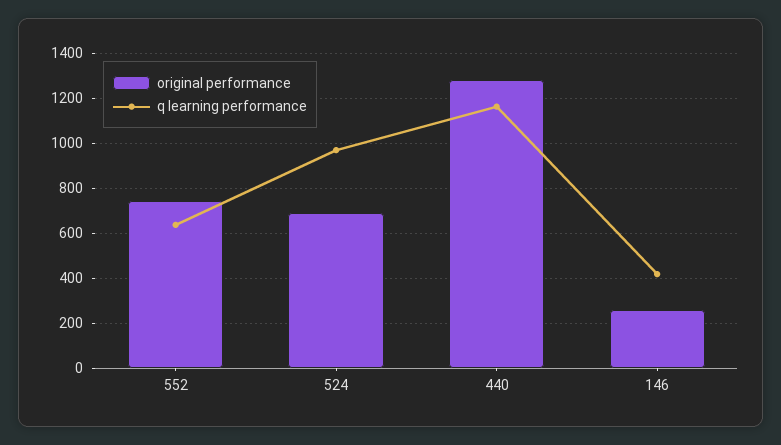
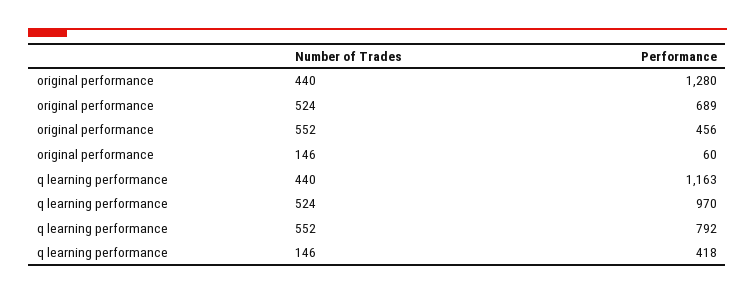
original performance, 552: 750 -> 456
q learning performance, 552: 650 -> 792
original performance, 146: 250 -> 60

